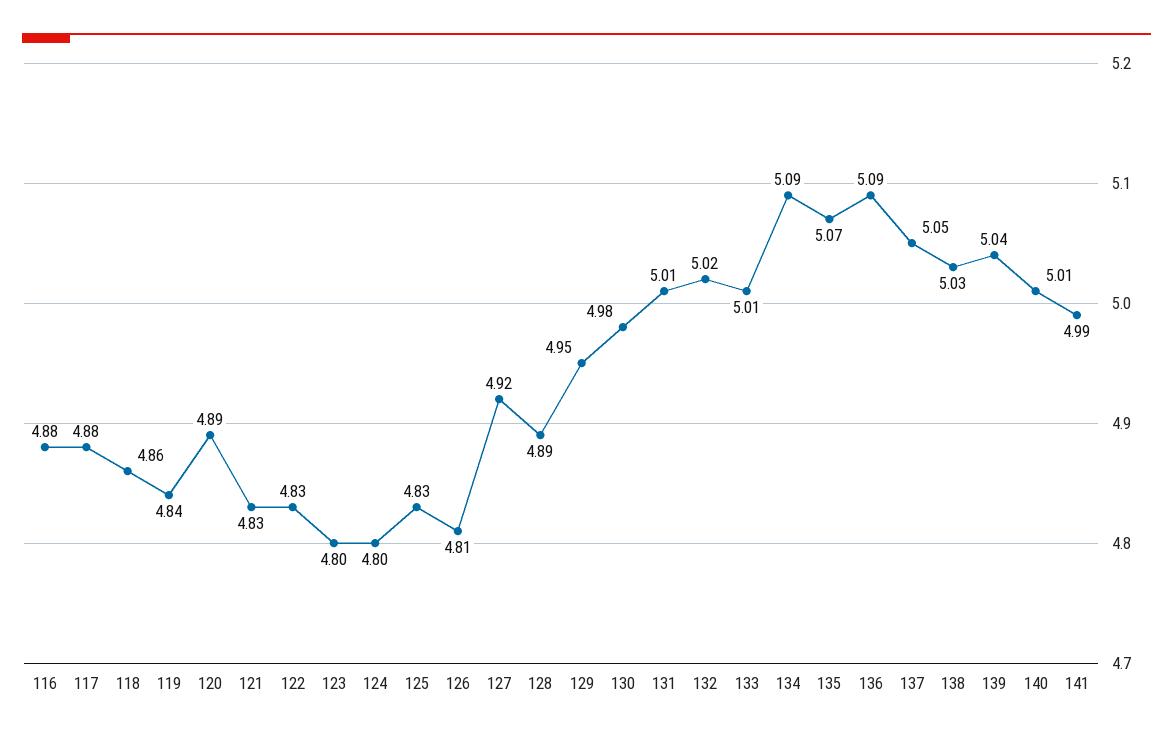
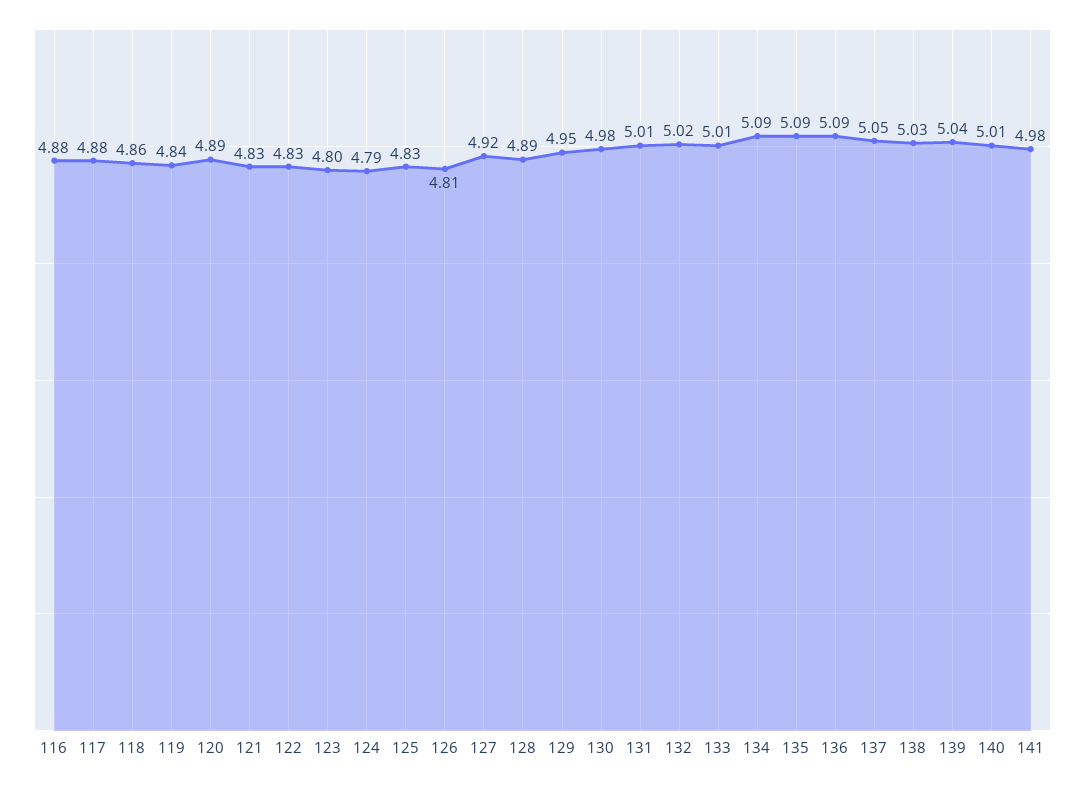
124: 4.8 -> 4.79
135: 5.07 -> 5.09
141: 4.99 -> 4.98

